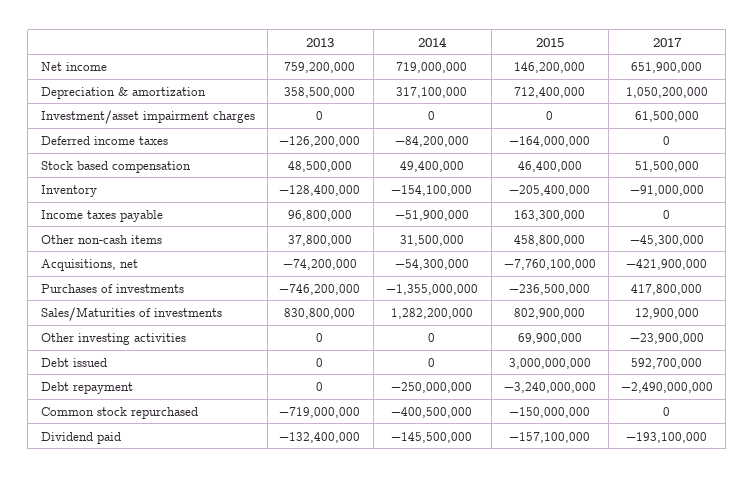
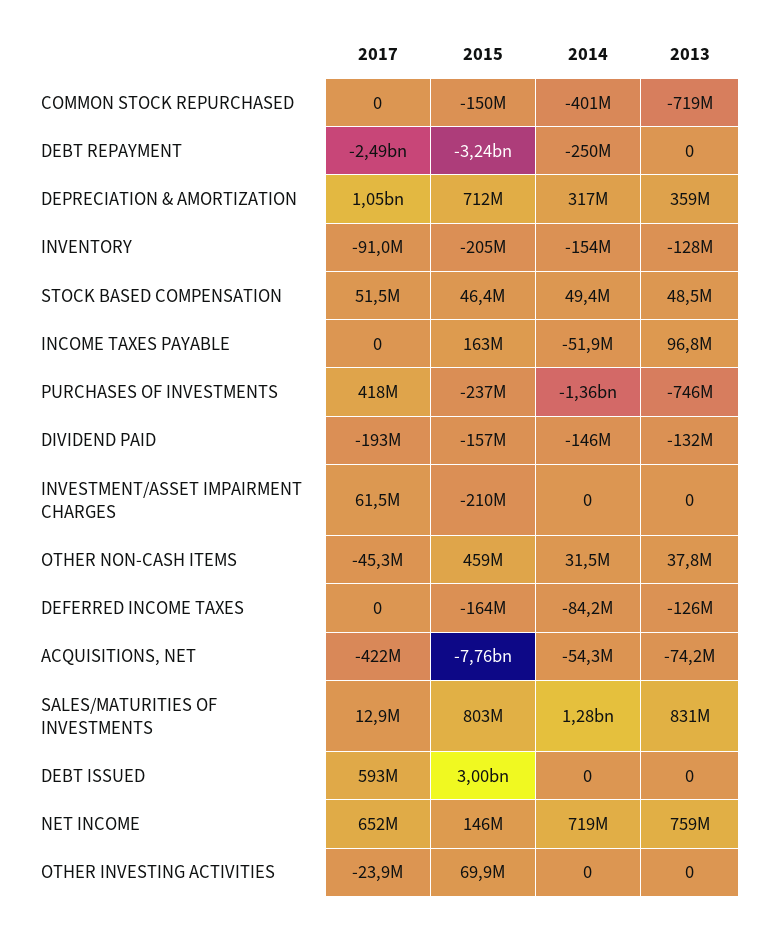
2015, Investment/asset impairment charges: 0 -> -210000000

